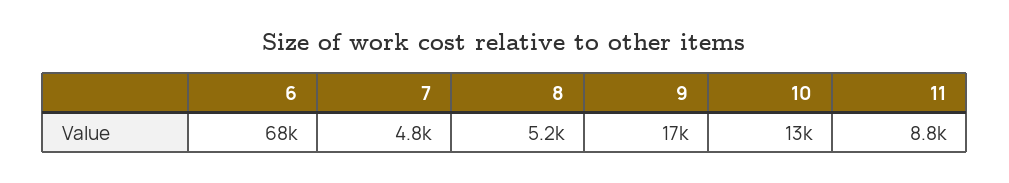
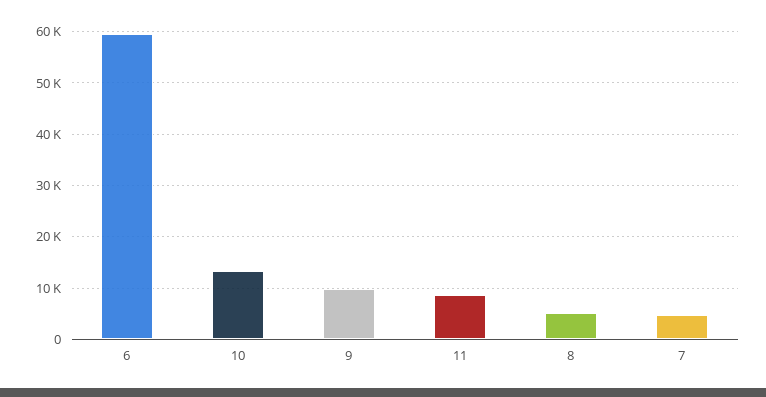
6: 68000 -> 60000
9: 17000 -> 10000

